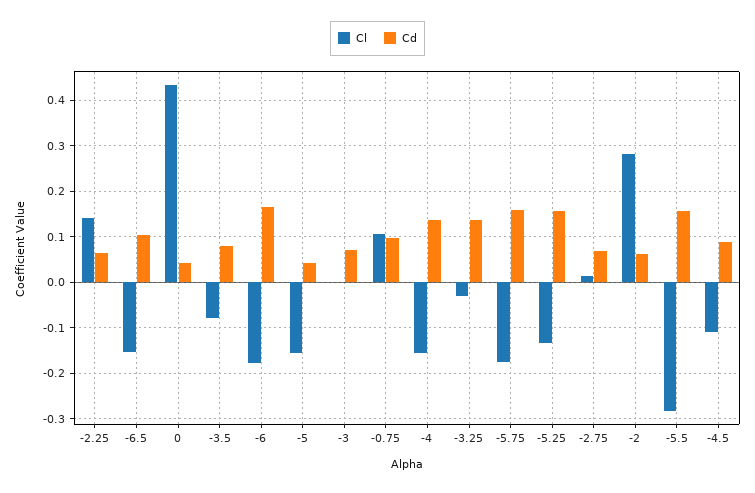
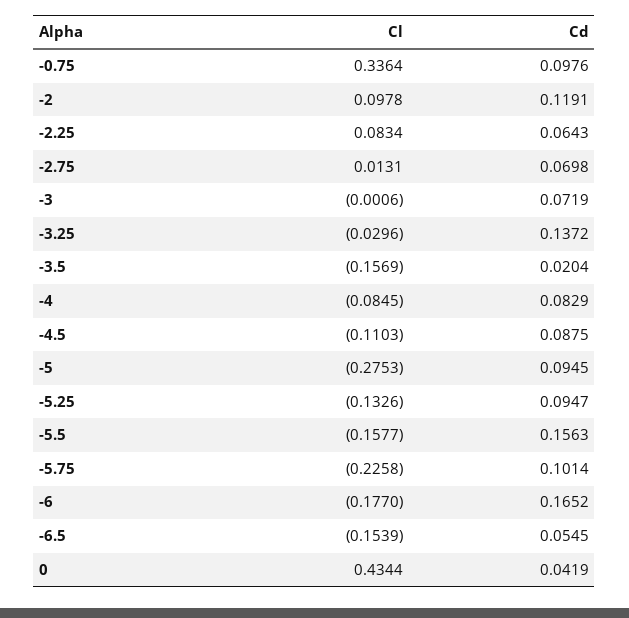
Cl, -2.25: 0.14 -> 0.0834
Cd, -6.5: 0.1 -> 0.0545
Cl, -3.5: -0.08 -> -0.1569
Cd, -3.5: 0.08 -> 0.0204
Cl, -5: -0.16 -> -0.2753
Cd, -5: 0.04 -> 0.0945
Cl, -0.75: 0.1 -> 0.3364
Cl, -4: -0.16 -> -0.0845
Cd, -4: 0.14 -> 0.0829
Cl, -5.75: -0.18 -> -0.2258
Cd, -5.75: 0.16 -> 0.1014
Cd, -5.25: 0.16 -> 0.0947
Cl, -2: 0.28 -> 0.0978
Cd, -2: 0.06 -> 0.1191
Cl, -5.5: -0.28 -> -0.1577

